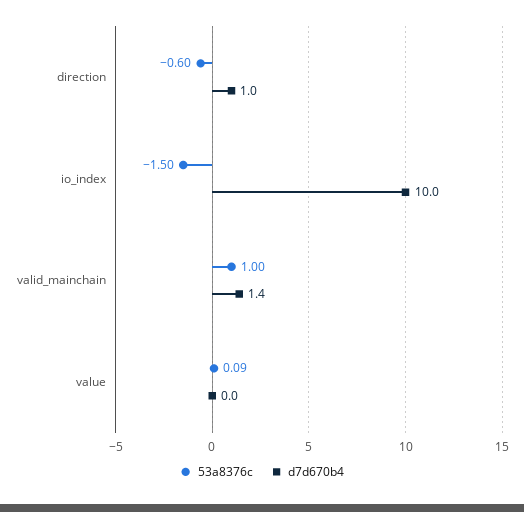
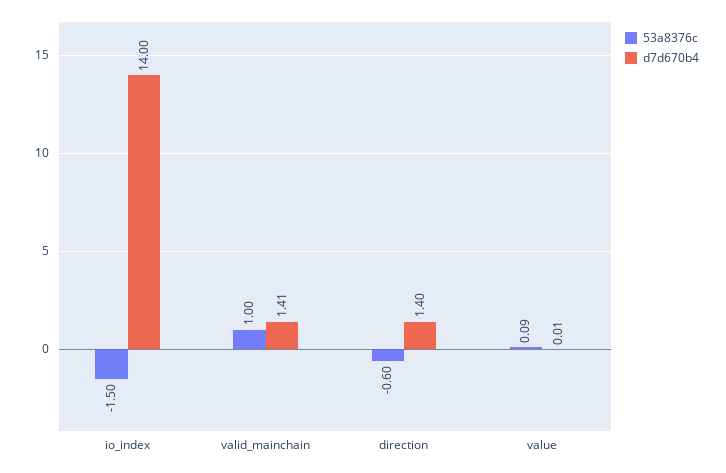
d7d670b4, direction: 1 -> 1.4
d7d670b4, io_index: 10 -> 14

